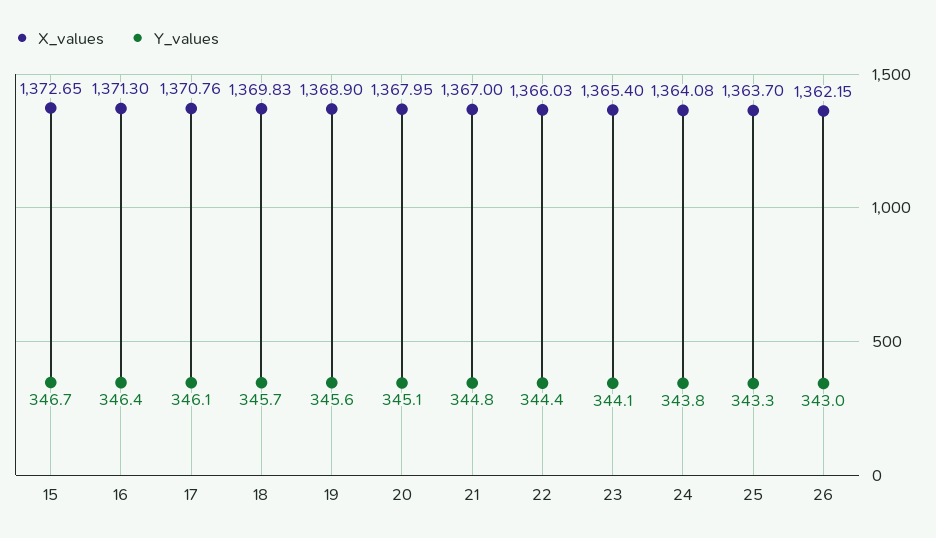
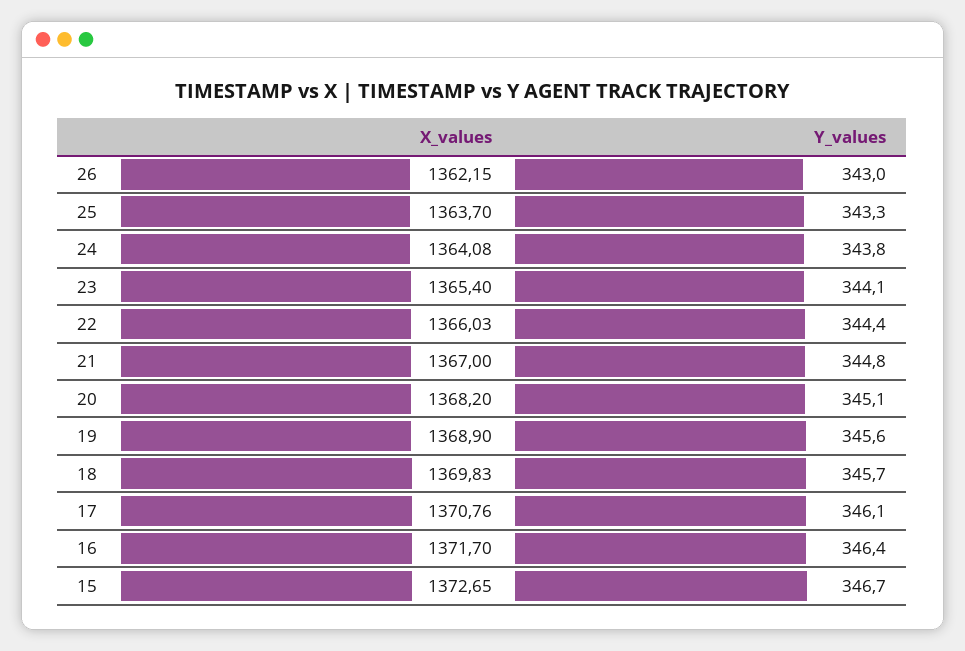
X_values, 16: 1371.3 -> 1371.7
X_values, 20: 1367.95 -> 1368.2

